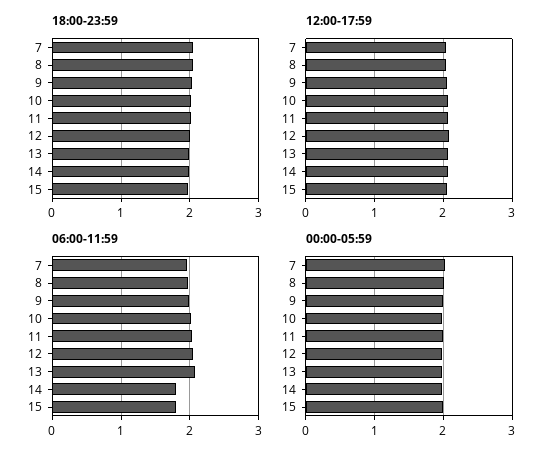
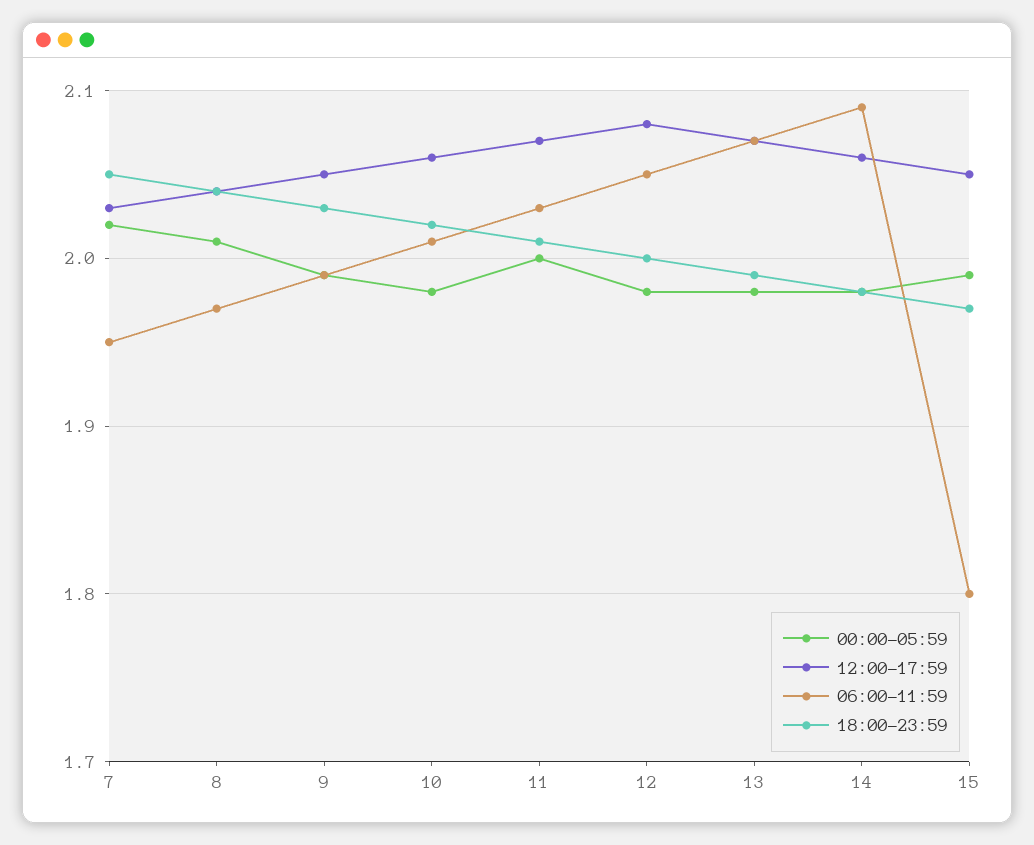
06:00-11:59, 14: 1.8 -> 2.09

